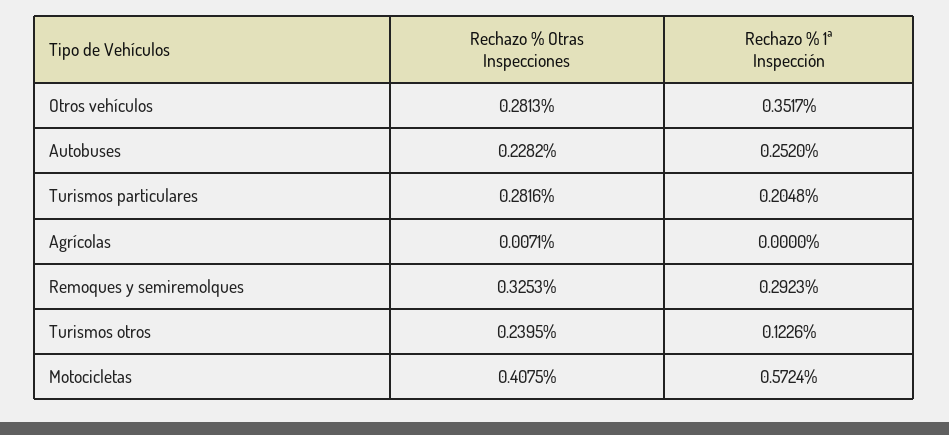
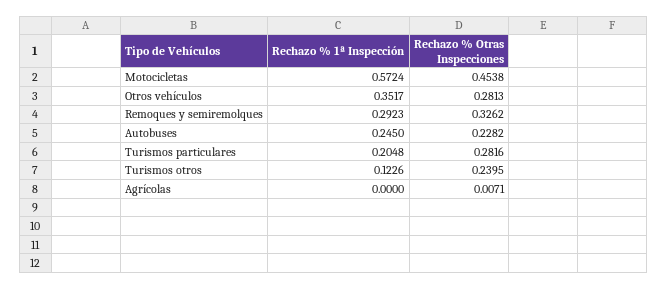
Rechazo % 1ª Inspección, Autobuses: 0.252 -> 0.245
Rechazo % Otras Inspecciones, Remoques y semiremolques: 0.3253 -> 0.3262
Rechazo % Otras Inspecciones, Motocicletas: 0.4075 -> 0.4538

